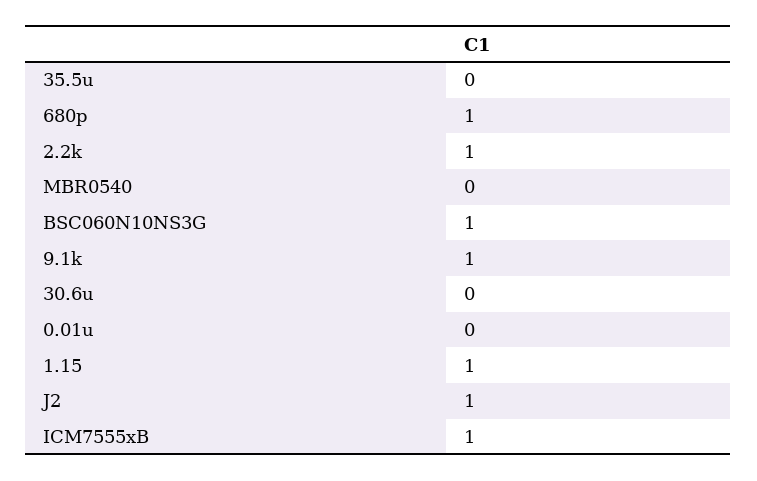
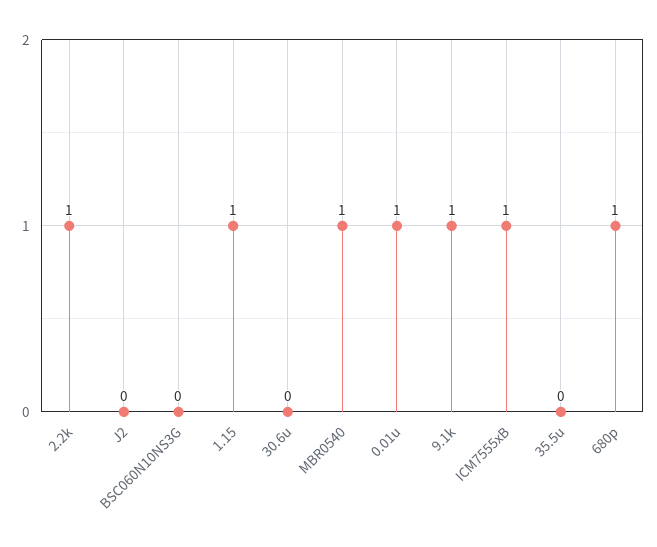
MBR0540: 0 -> 1
BSC060N10NS3G: 1 -> 0
0.01u: 0 -> 1
J2: 1 -> 0

